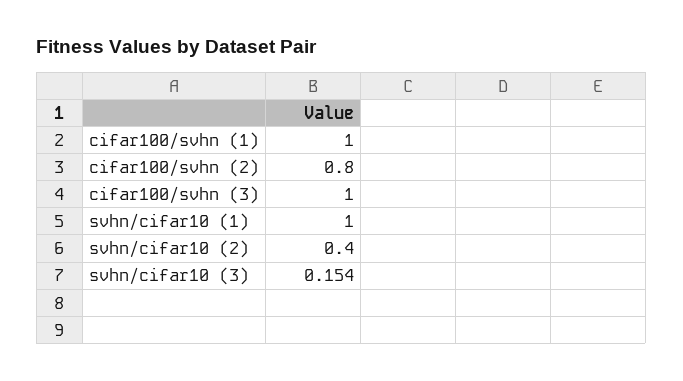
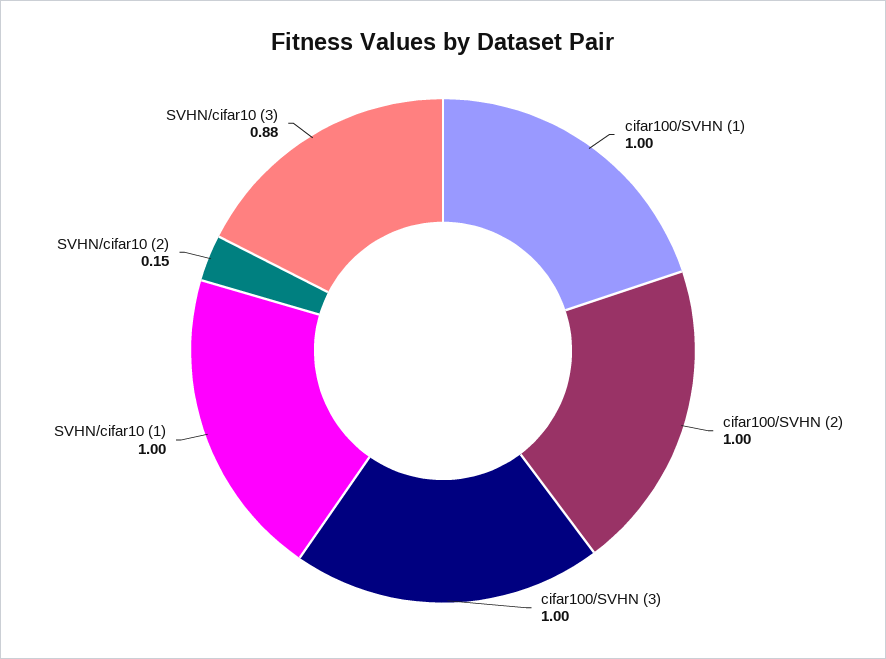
cifar100/svhn (2): 0.8 -> 1
svhn/cifar10 (2): 0.4 -> 0.15
svhn/cifar10 (3): 0.154 -> 0.88

